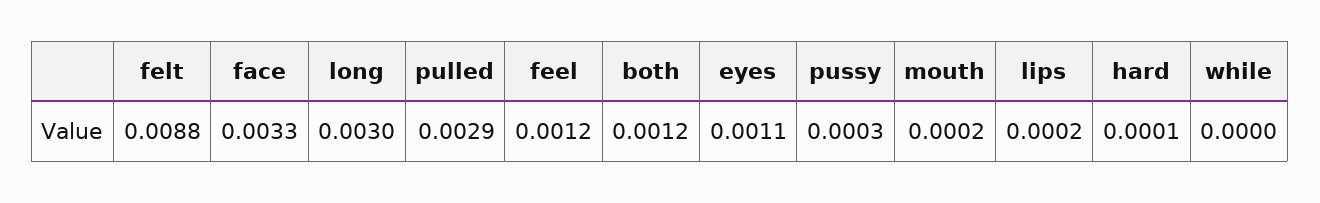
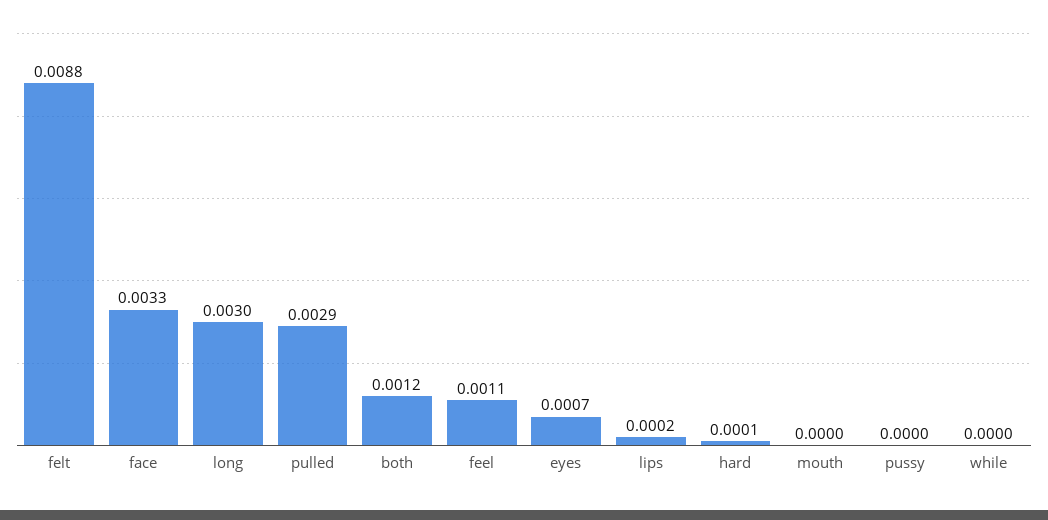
feel: 0.0012 -> 0.0011
eyes: 0.0011 -> 0.0007
pussy: 0.0003 -> 0
mouth: 0.0002 -> 0

